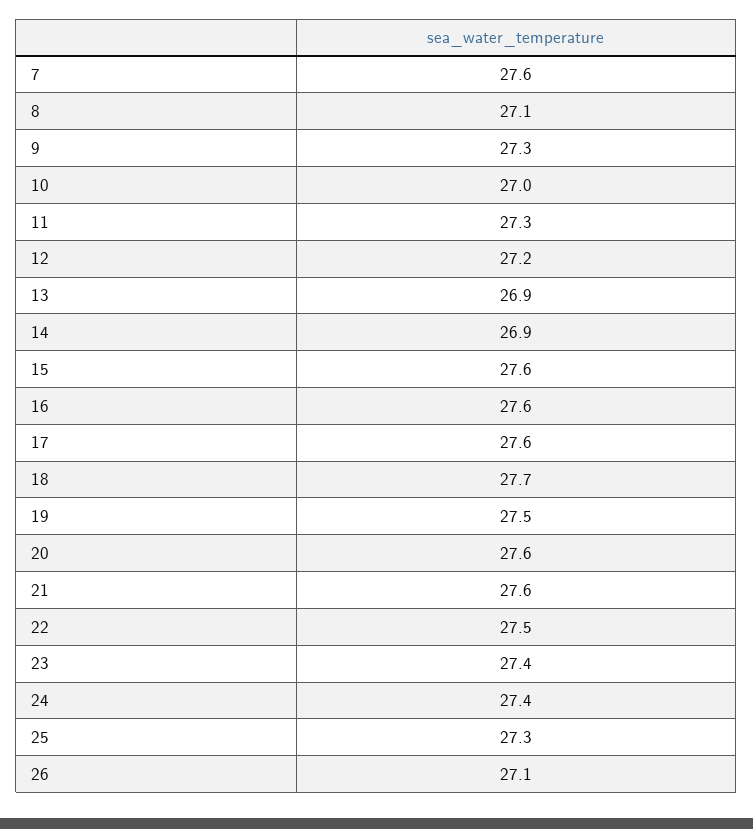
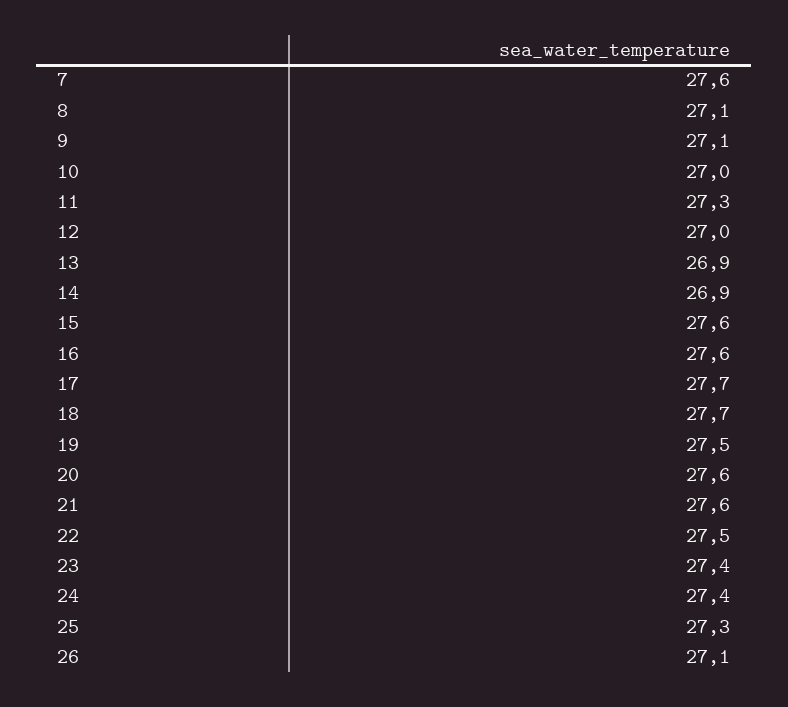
9: 27.3 -> 27.1
12: 27.2 -> 27
17: 27.6 -> 27.7

